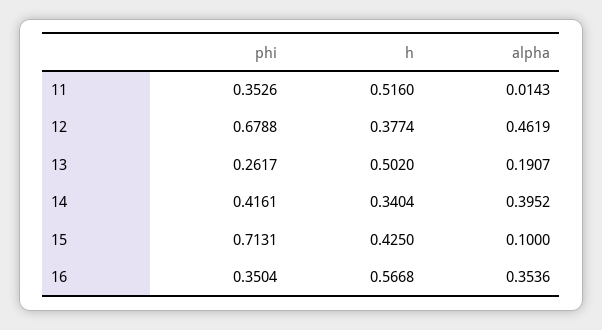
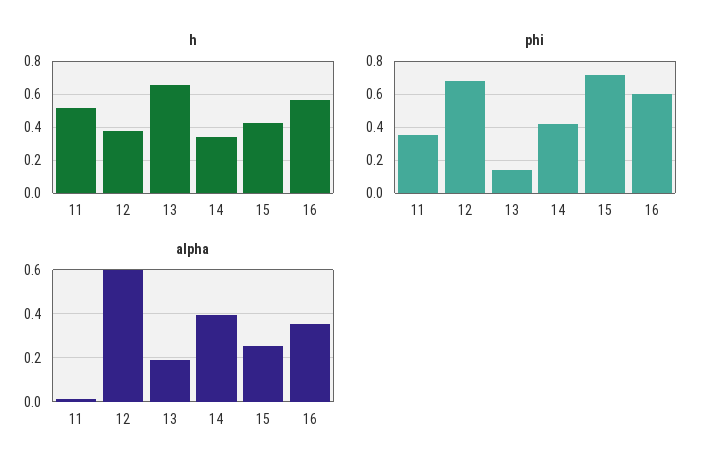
alpha, 12: 0.4619 -> 0.6
phi, 13: 0.2617 -> 0.15
h, 13: 0.502 -> 0.65
alpha, 15: 0.1 -> 0.25
phi, 16: 0.3504 -> 0.6

